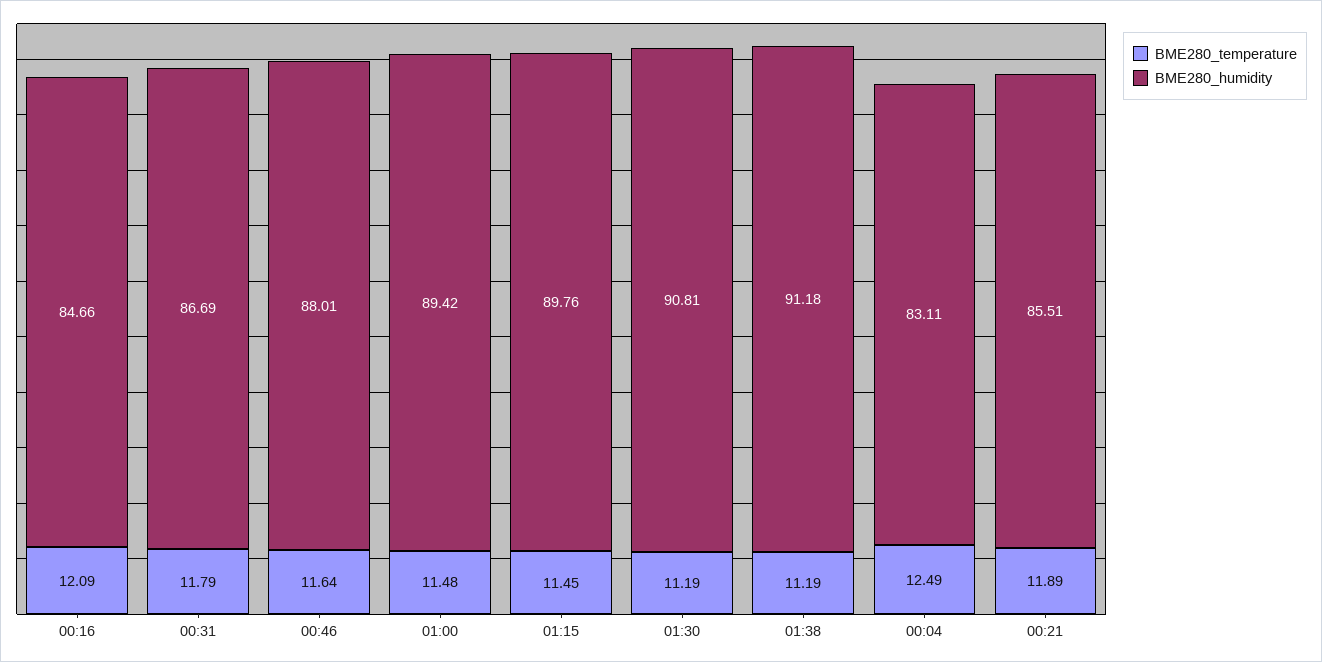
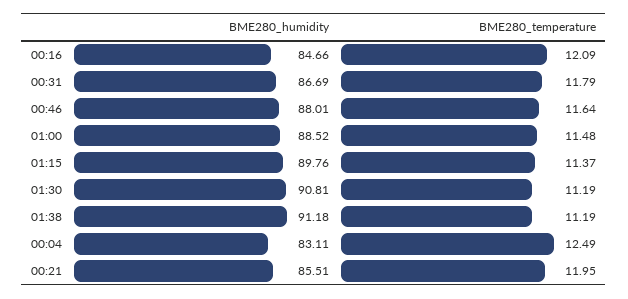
BME280_humidity, 01:00: 89.42 -> 88.52
BME280_temperature, 01:15: 11.45 -> 11.37
BME280_temperature, 00:21: 11.89 -> 11.95

